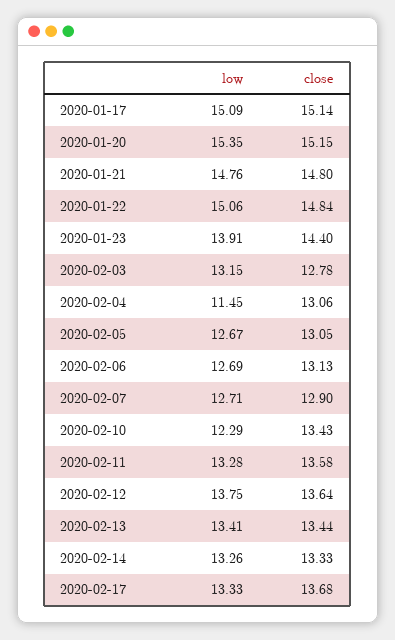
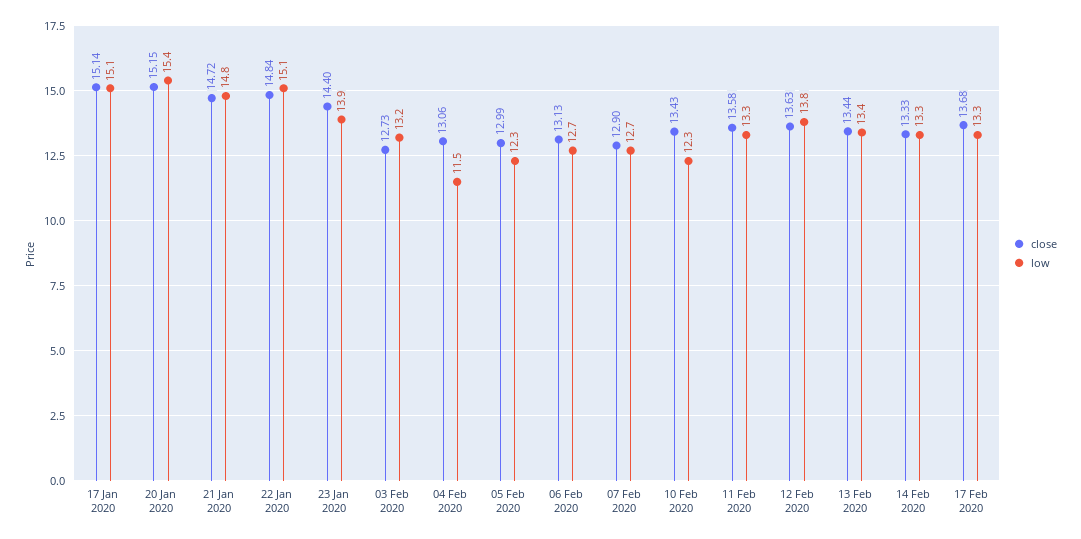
close, 2020-01-21: 14.8 -> 14.72
close, 2020-02-03: 12.78 -> 12.73
low, 2020-02-05: 12.67 -> 12.3
close, 2020-02-05: 13.05 -> 12.99
close, 2020-02-12: 13.64 -> 13.63

